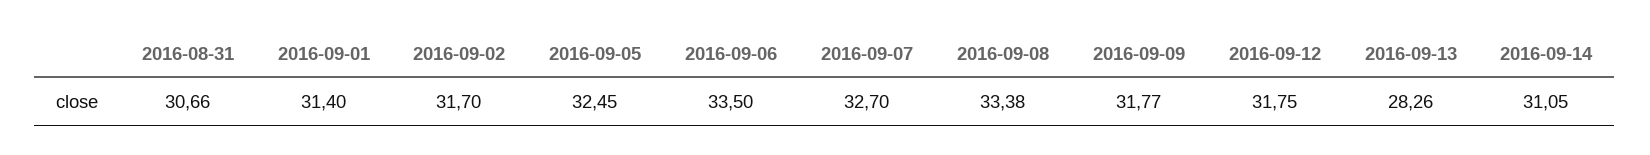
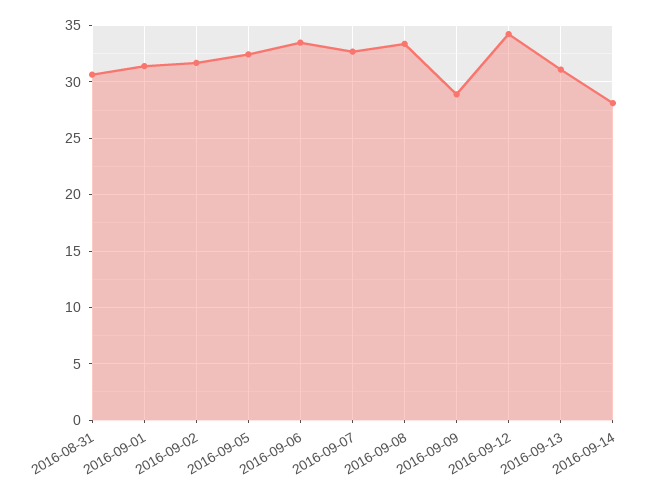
2016-09-09: 31.77 -> 29
2016-09-12: 31.75 -> 34
2016-09-13: 28.26 -> 31
2016-09-14: 31.05 -> 28

